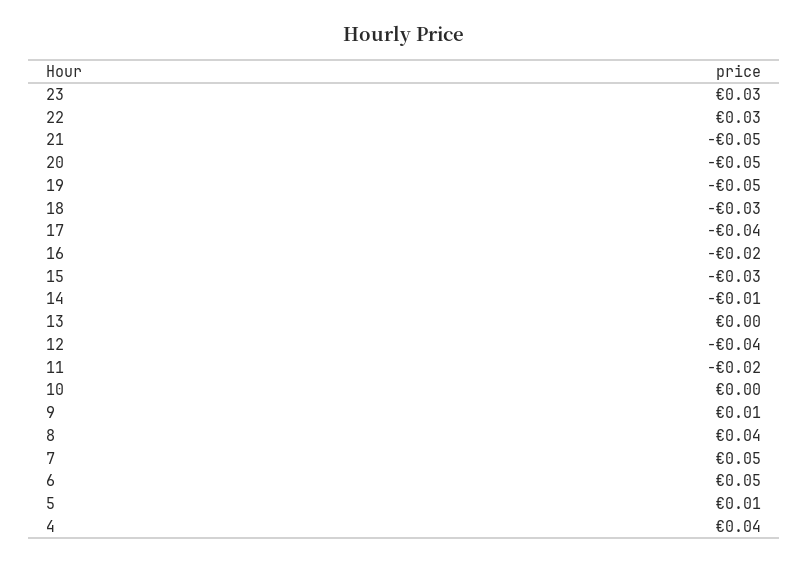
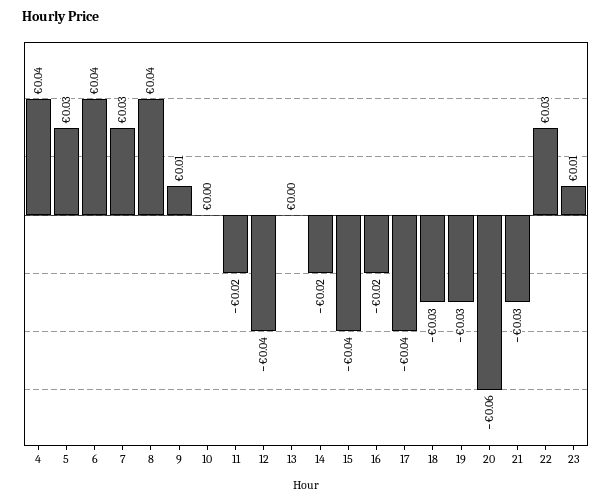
23: 0.03 -> 0.01
21: -0.05 -> -0.03
20: -0.05 -> -0.06
19: -0.05 -> -0.03
15: -0.03 -> -0.04
14: -0.01 -> -0.02
7: 0.05 -> 0.03
6: 0.05 -> 0.04
5: 0.01 -> 0.03

